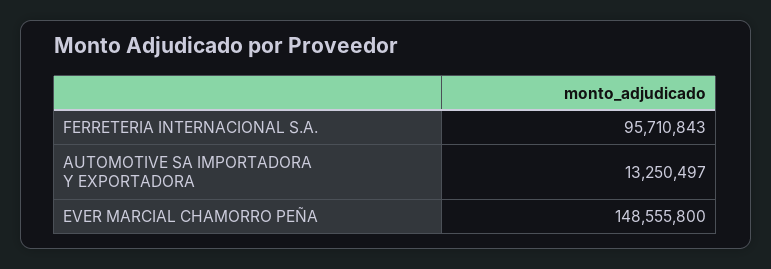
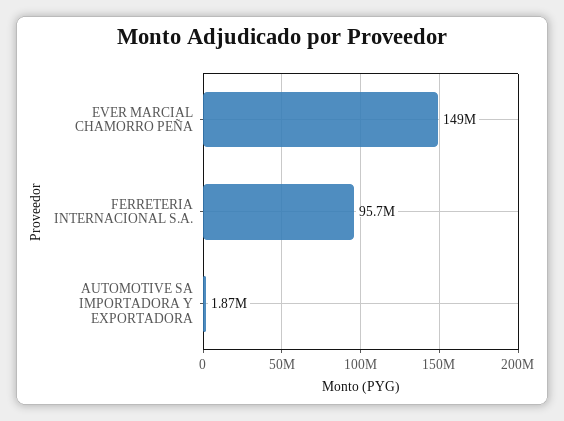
AUTOMOTIVE SA IMPORTADORA Y EXPORTADORA: 13250497 -> 1870000

